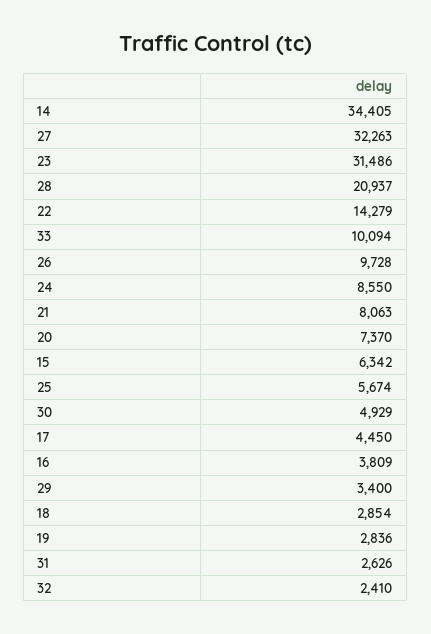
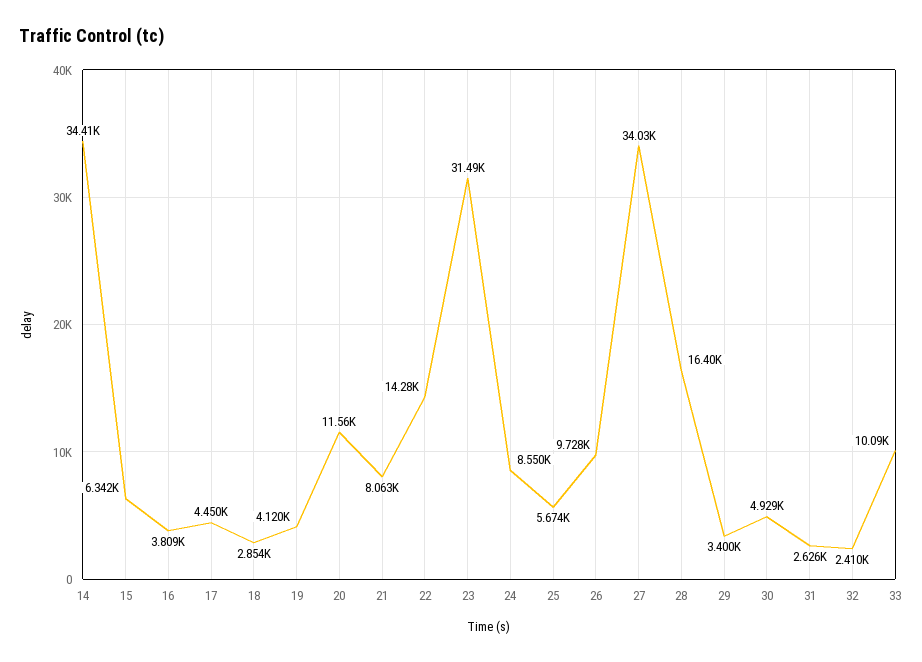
27: 32263 -> 34030
28: 20937 -> 16400
20: 7370 -> 11560
19: 2836 -> 4120

